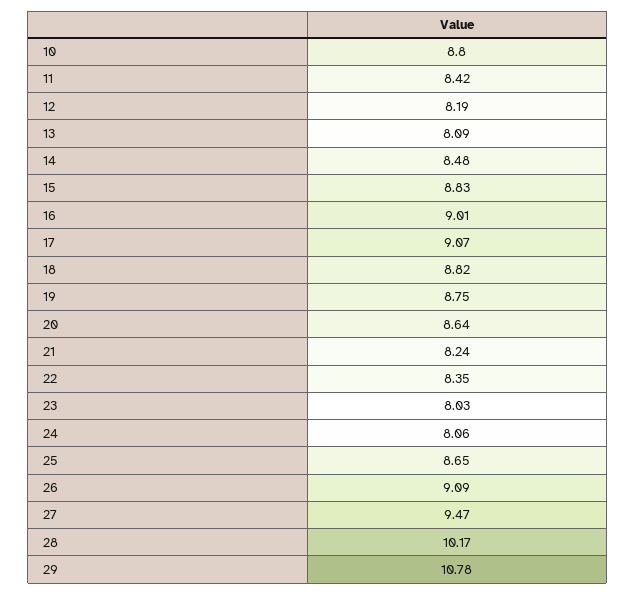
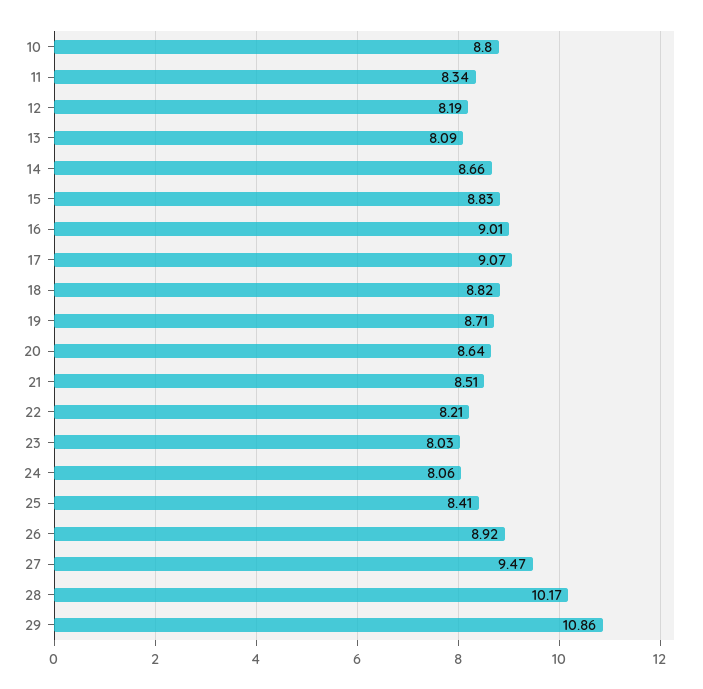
11: 8.42 -> 8.34
14: 8.48 -> 8.66
19: 8.75 -> 8.71
21: 8.24 -> 8.51
22: 8.35 -> 8.21
25: 8.65 -> 8.41
26: 9.09 -> 8.92
29: 10.78 -> 10.86

